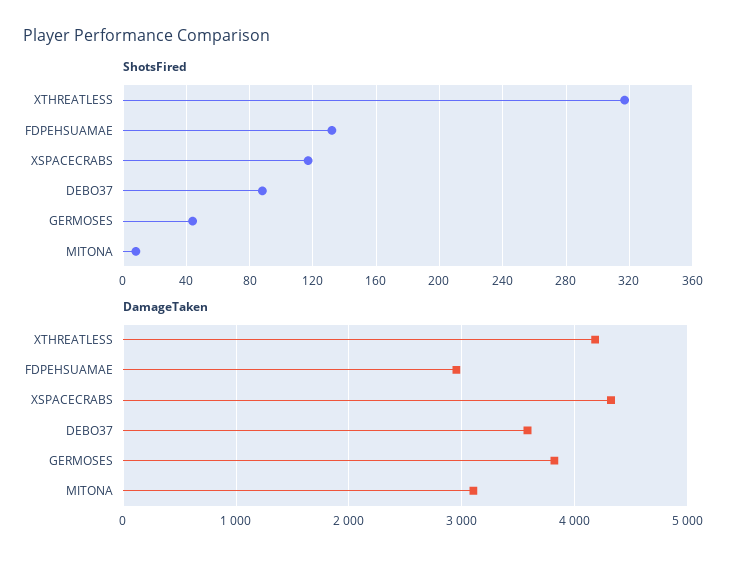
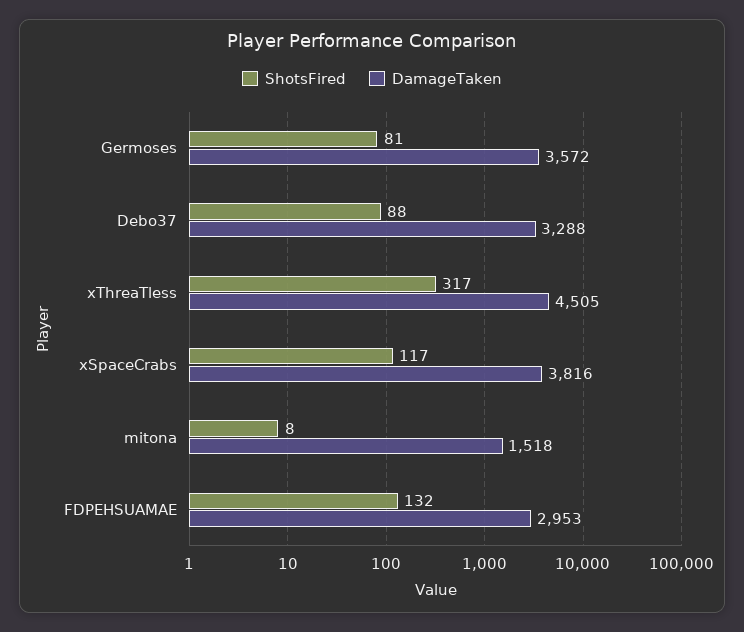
ShotsFired, GERMOSES: 45 -> 81
DamageTaken, XTHREATLESS: 4200 -> 4505
DamageTaken, XSPACECRABS: 4300 -> 3816
DamageTaken, DEBO37: 3600 -> 3288
DamageTaken, GERMOSES: 3800 -> 3572
DamageTaken, MITONA: 3100 -> 1518

